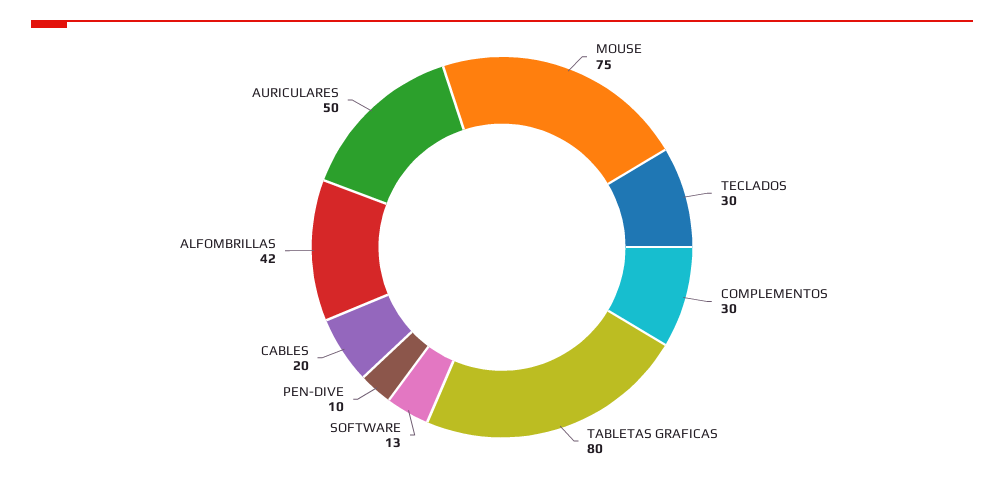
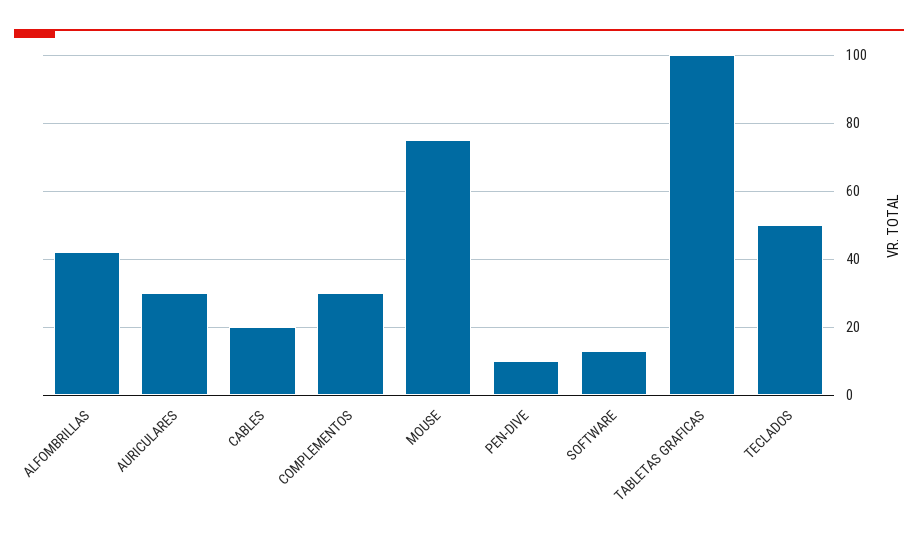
TECLADOS: 30 -> 50
TABLETAS GRAFICAS: 80 -> 100
AURICULARES: 50 -> 30

